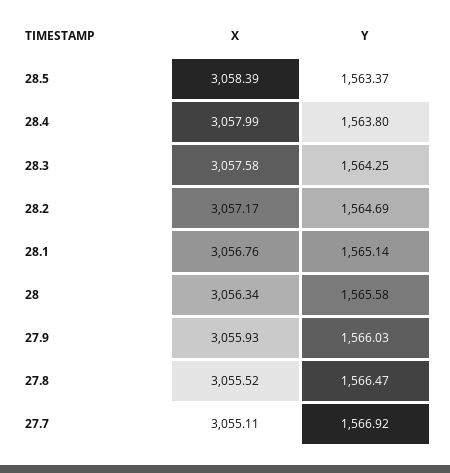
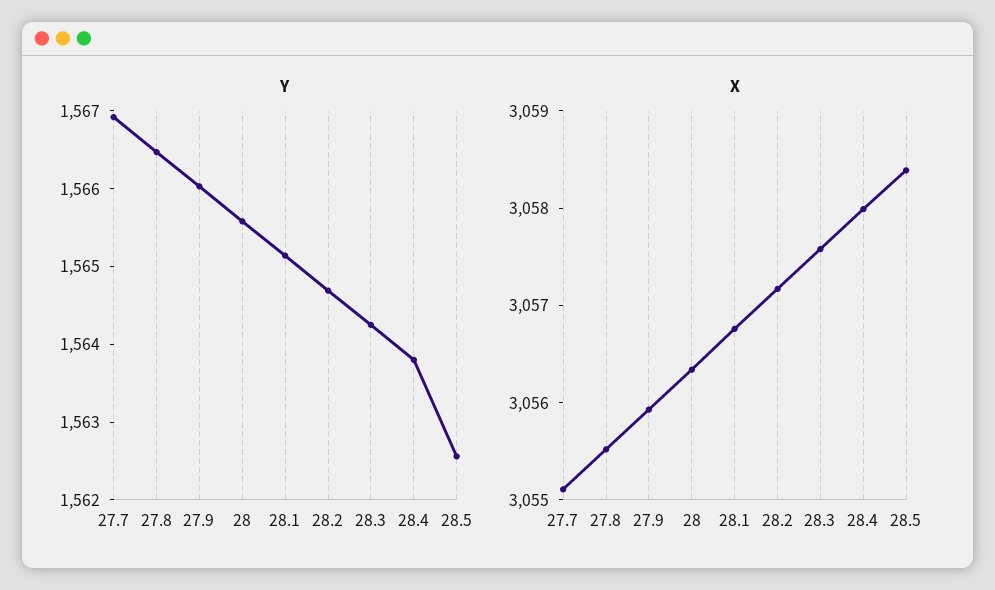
Y, 28.5: 1563.37 -> 1562.6

